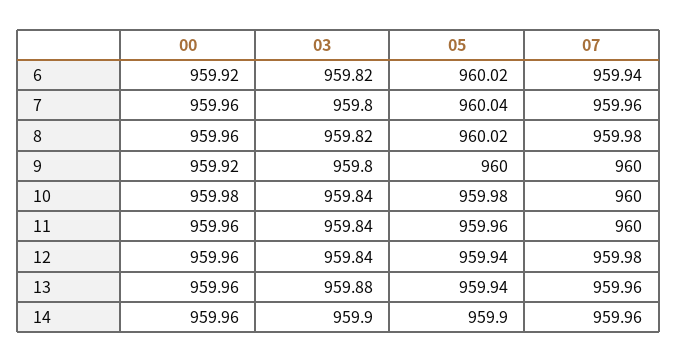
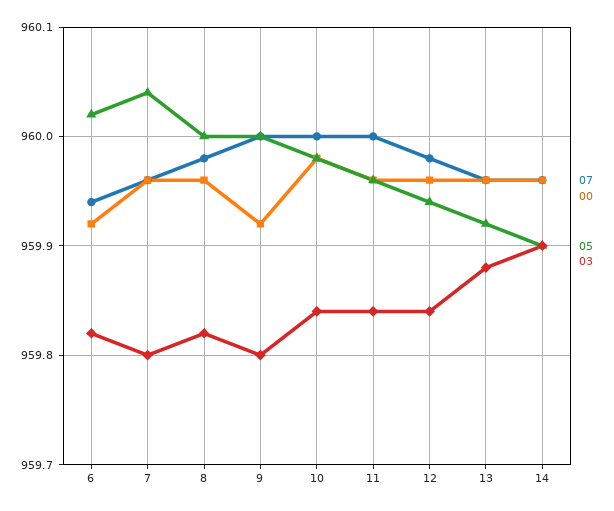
05, 8: 960.02 -> 960
05, 13: 959.94 -> 959.92

